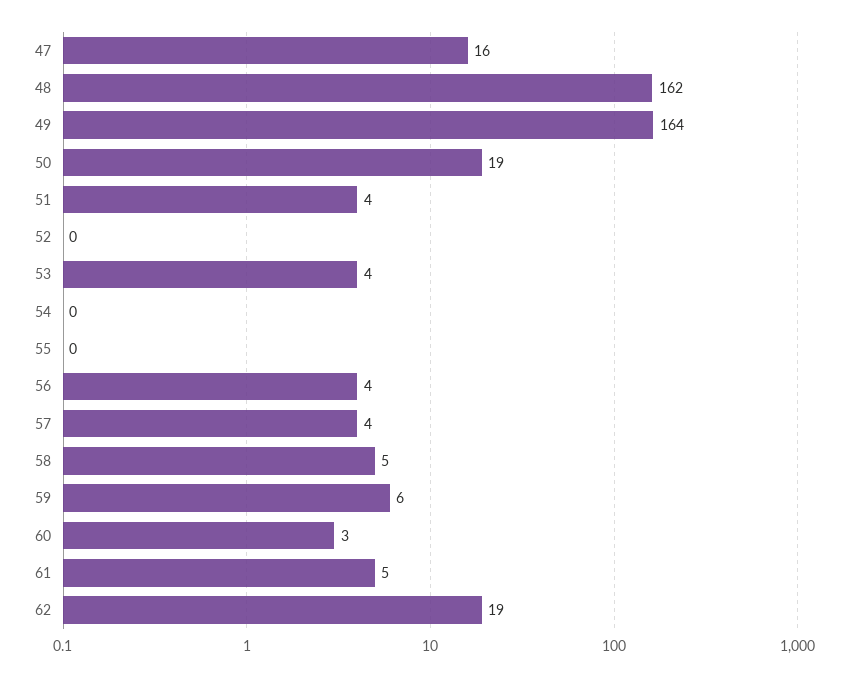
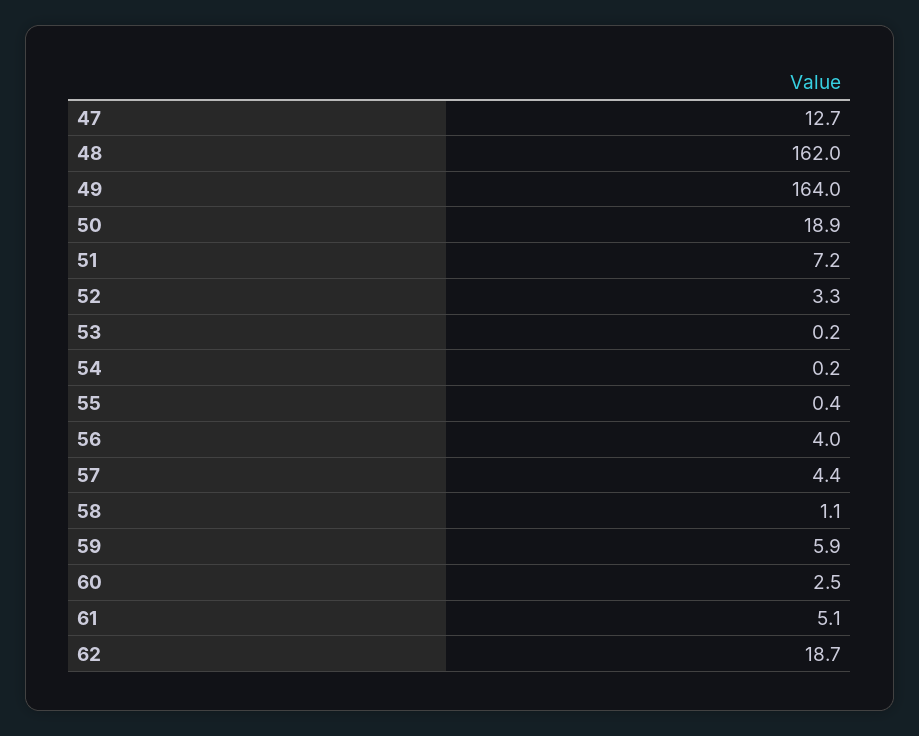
47: 16 -> 12.7
51: 4 -> 7.2
52: 0 -> 3.3
53: 4 -> 0.2
58: 5 -> 1.1

